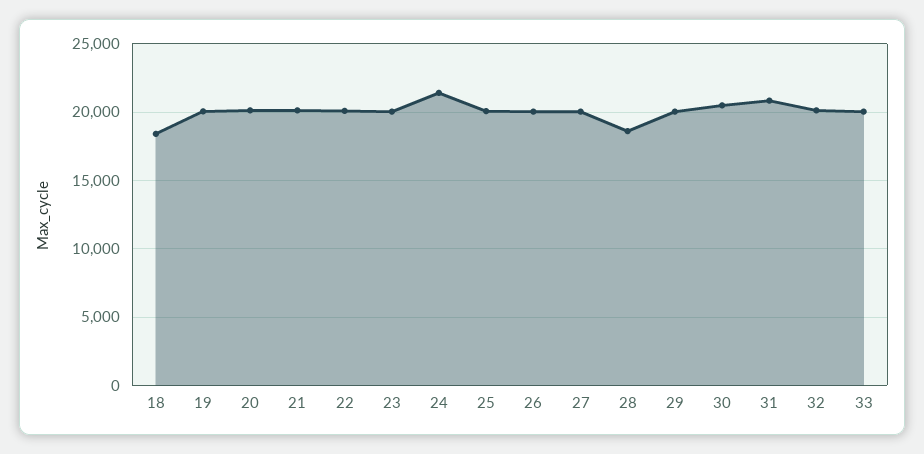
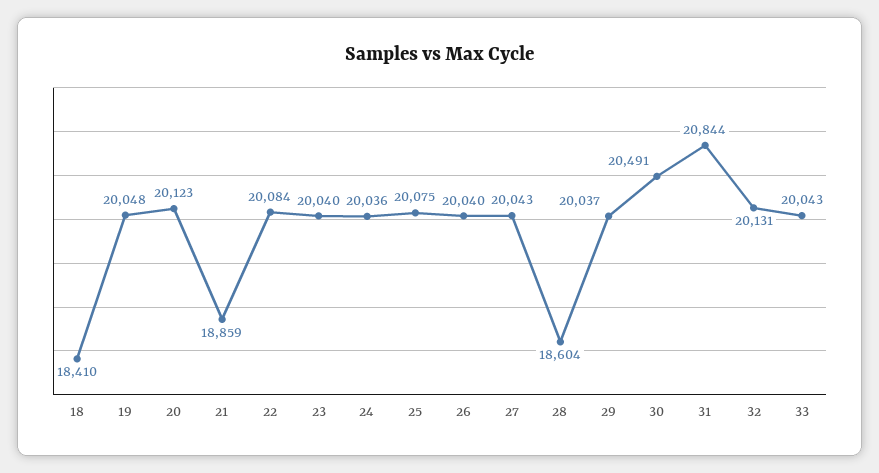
21: 20000 -> 18859
24: 21500 -> 20036

